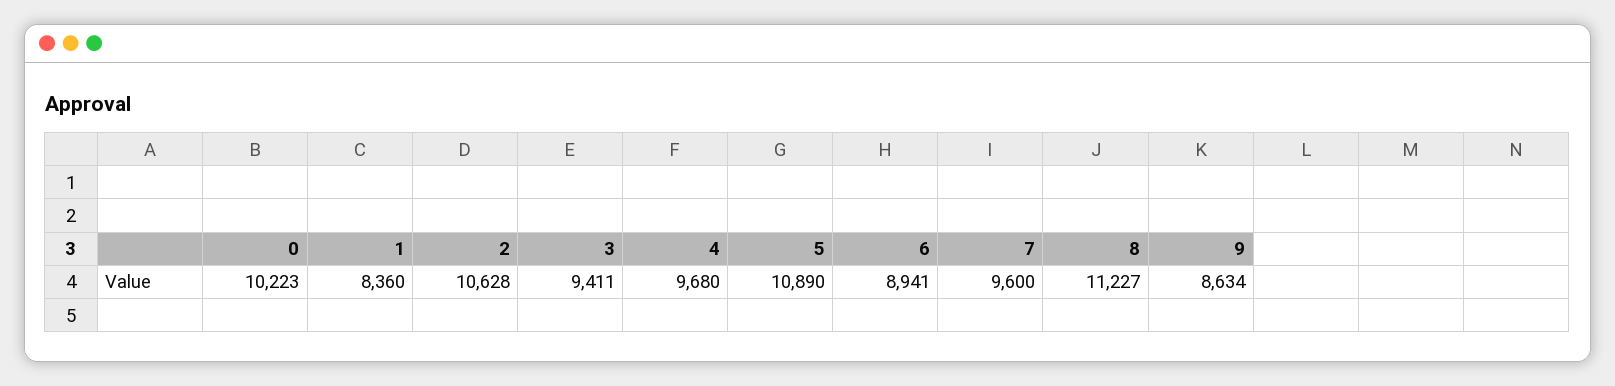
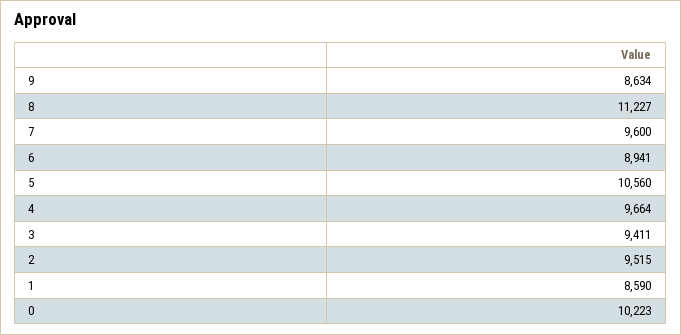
1: 8360 -> 8590
2: 10628 -> 9515
4: 9680 -> 9664
5: 10890 -> 10560

